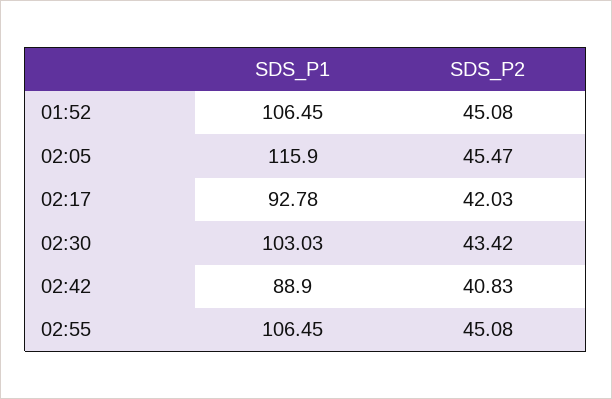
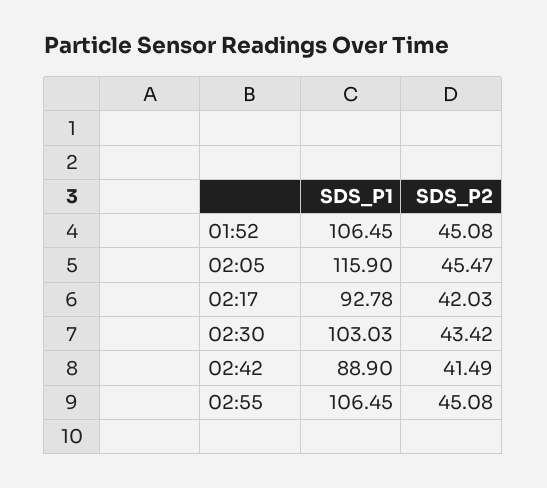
SDS_P2, 02:42: 40.83 -> 41.49

